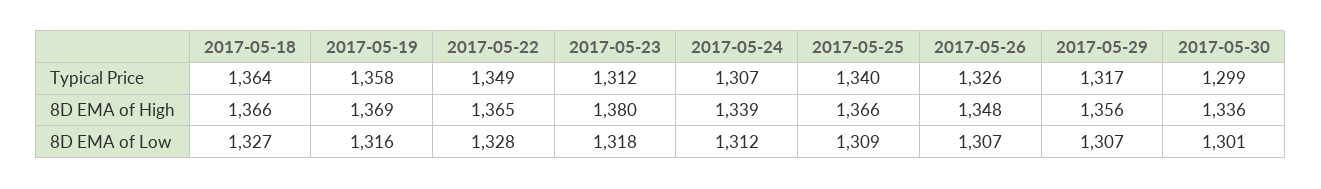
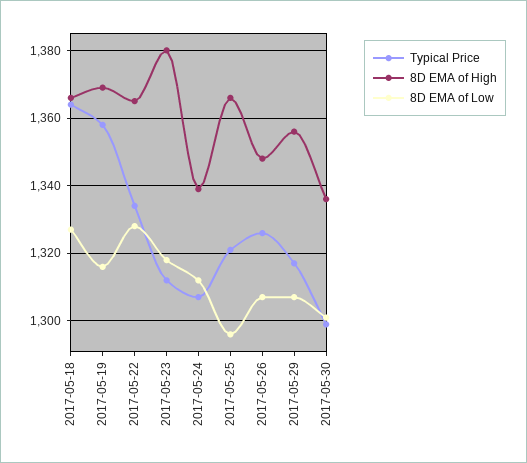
Typical Price, 2017-05-22: 1349 -> 1335
Typical Price, 2017-05-25: 1340 -> 1320
8D EMA of Low, 2017-05-25: 1309 -> 1295

